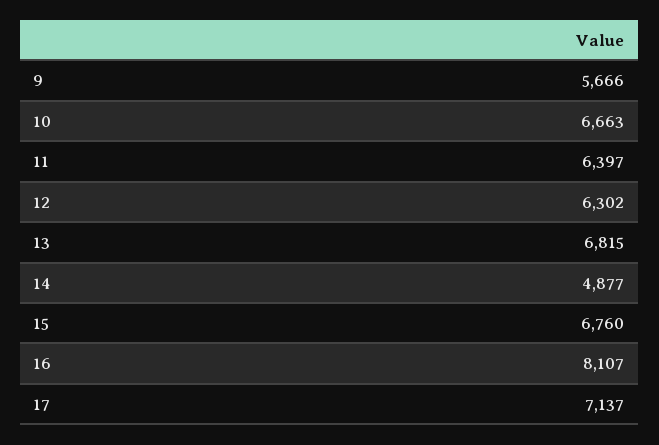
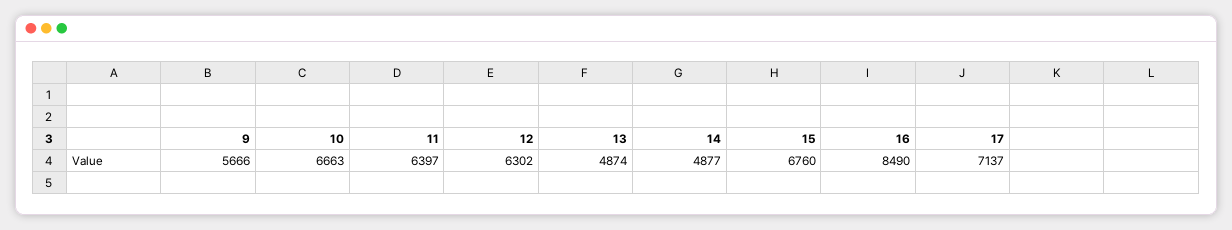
13: 6815 -> 4874
16: 8107 -> 8490

